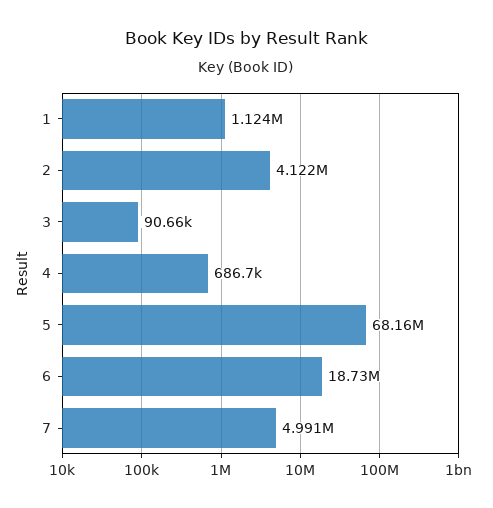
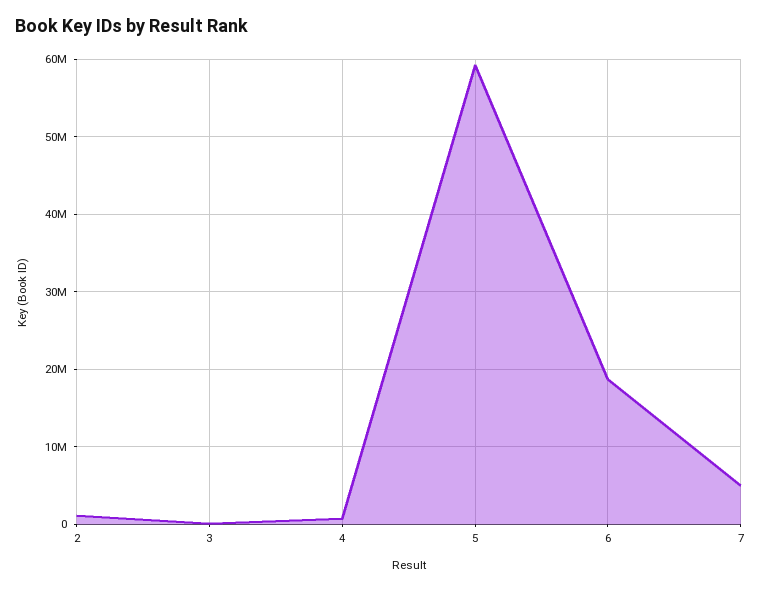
1: 1124000 -> none
2: 4122000 -> 1000000
5: 68160000 -> 59000000

